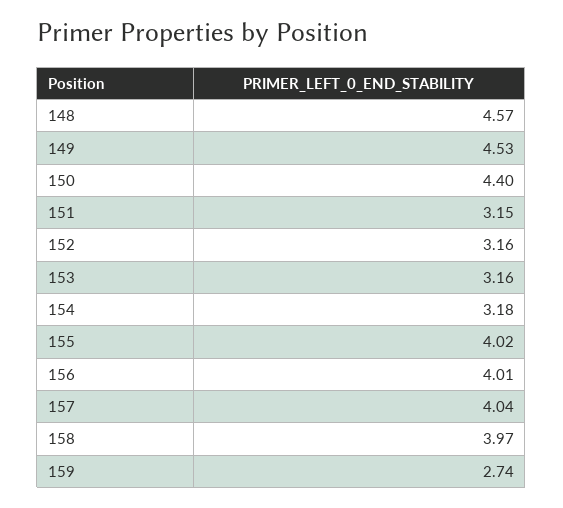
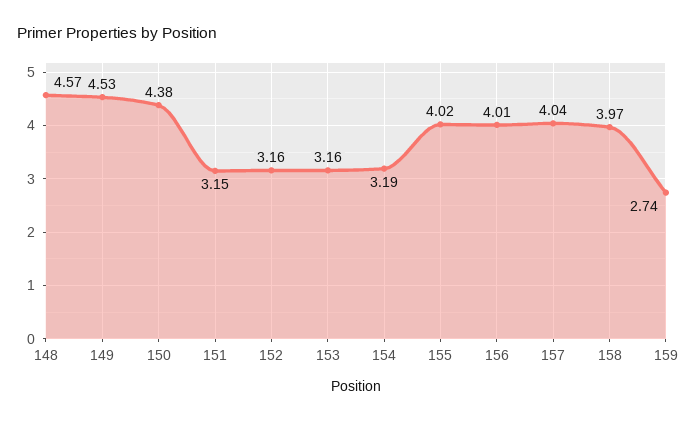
150: 4.4 -> 4.38
154: 3.18 -> 3.19

